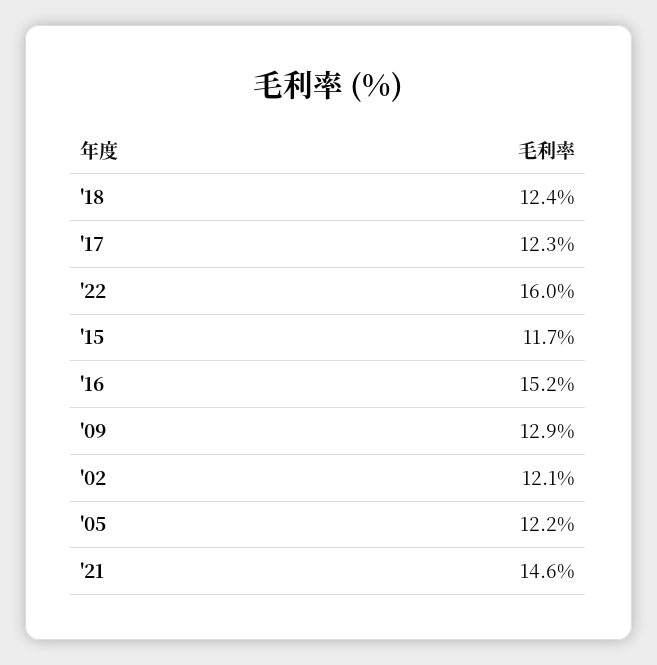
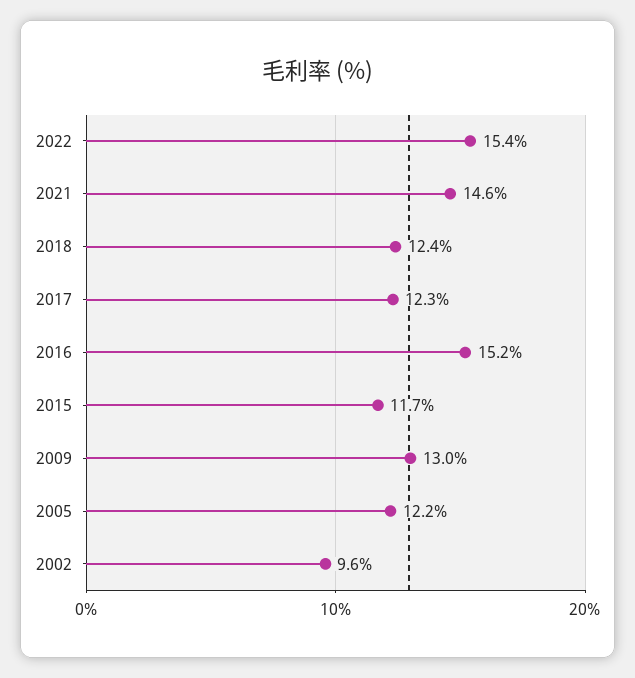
'22: 16 -> 15.4
'09: 12.9 -> 13
'02: 12.1 -> 9.6

